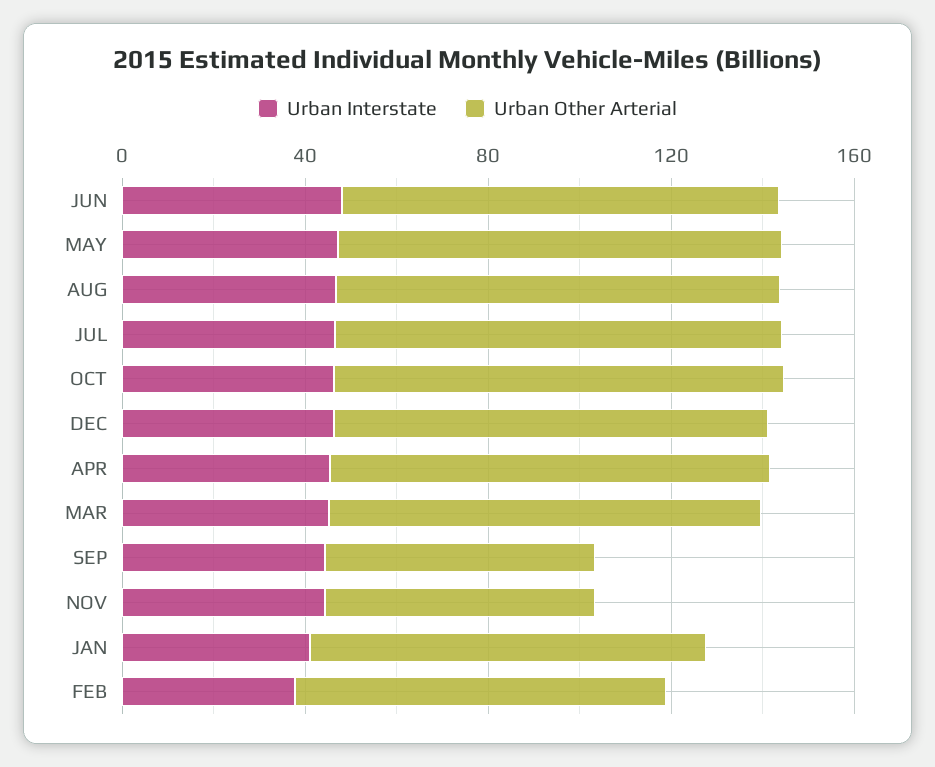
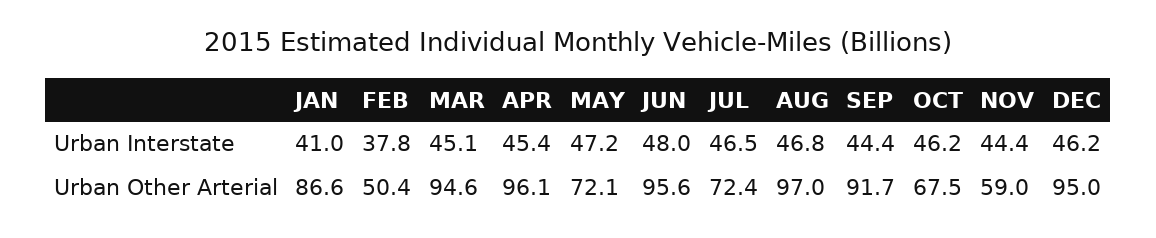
Urban Other Arterial, MAY: 100 -> 72.1
Urban Other Arterial, JUL: 100 -> 72.4
Urban Other Arterial, OCT: 100 -> 67.5
Urban Other Arterial, SEP: 60 -> 91.7
Urban Other Arterial, FEB: 80 -> 50.4

